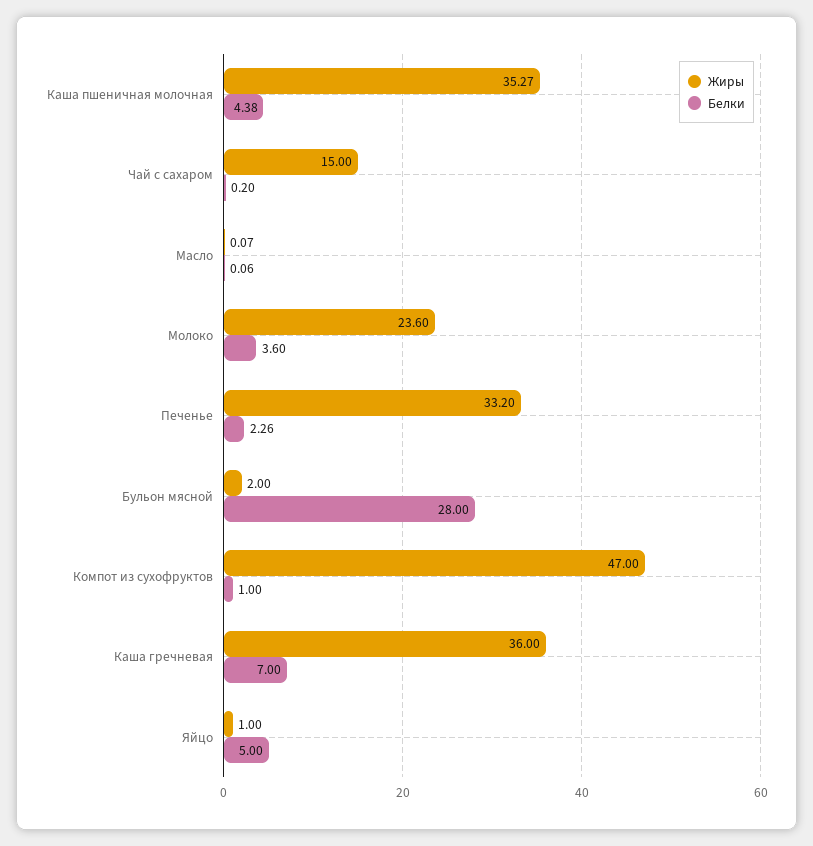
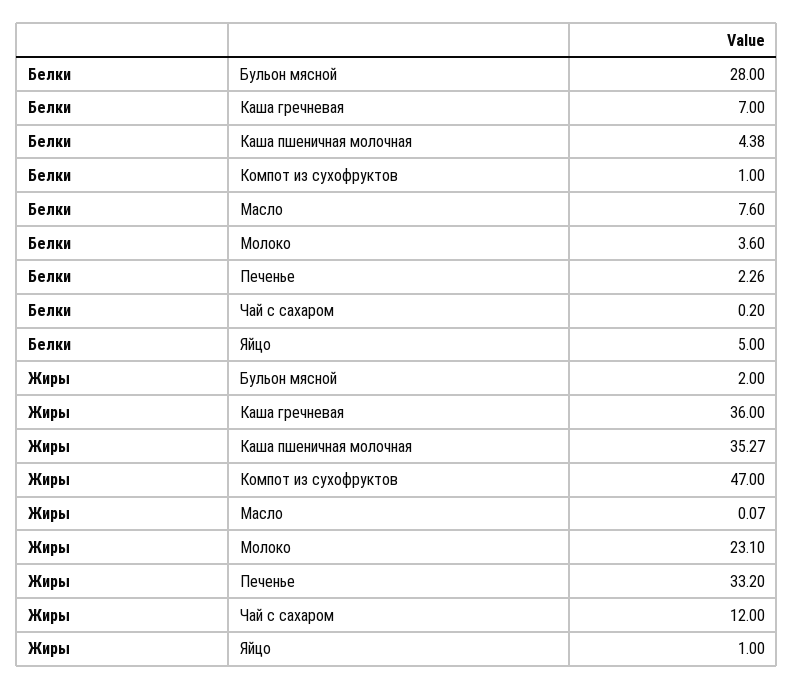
Жиры, Чай с сахаром: 15 -> 12
Белки, Масло: 0.06 -> 7.6
Жиры, Молоко: 23.6 -> 23.1

